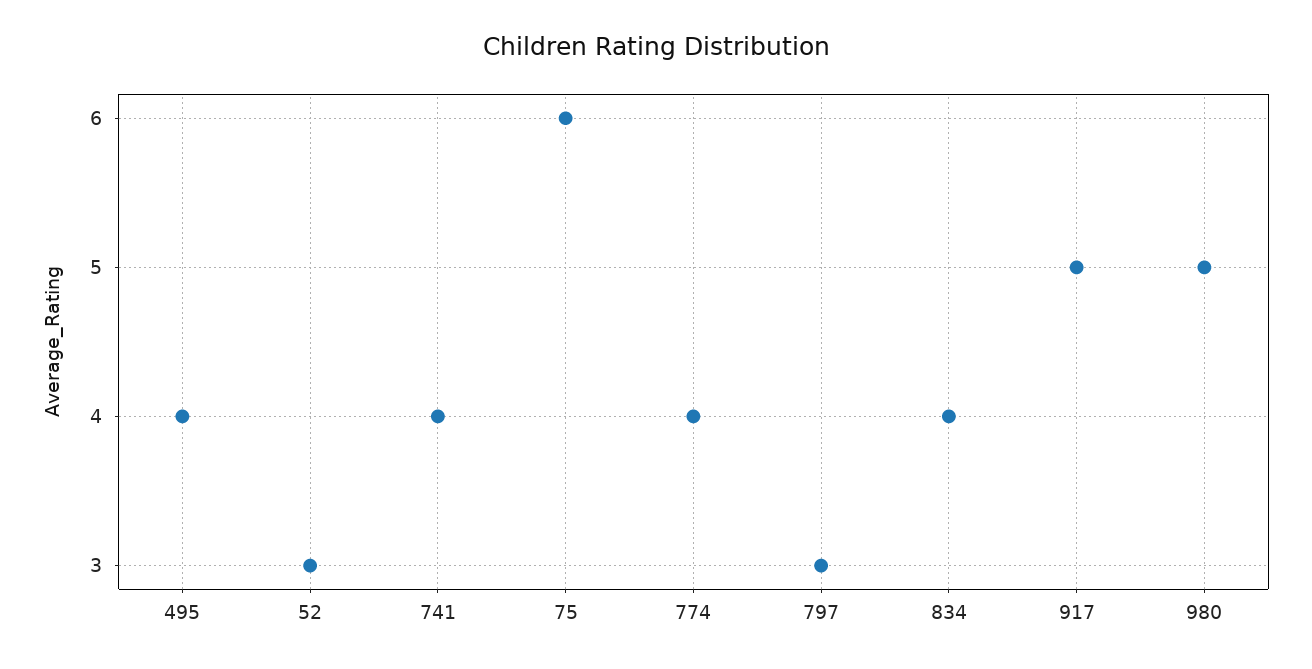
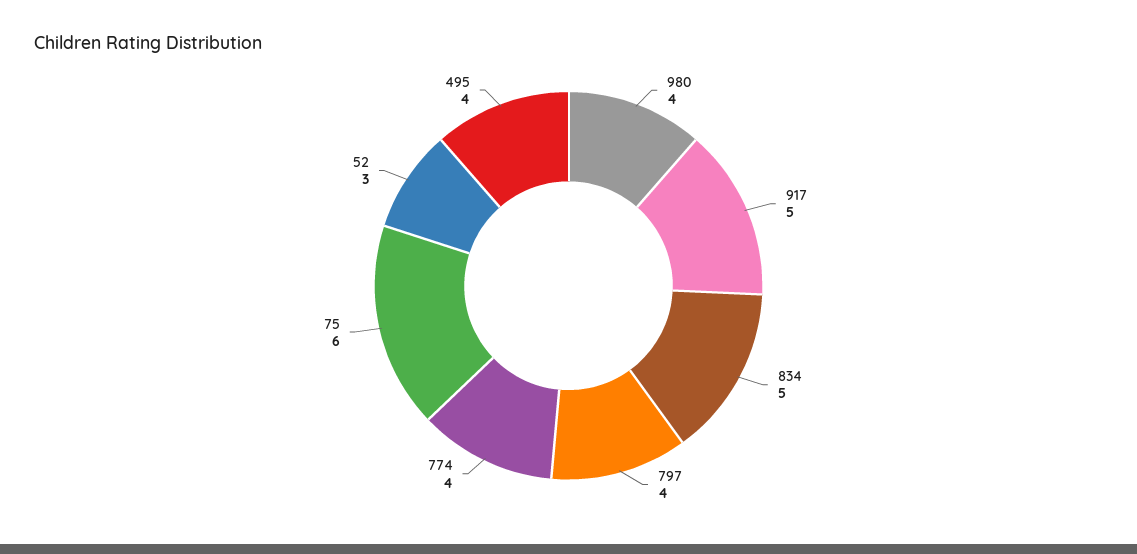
741: 4 -> none
797: 3 -> 4
834: 4 -> 5
980: 5 -> 4

